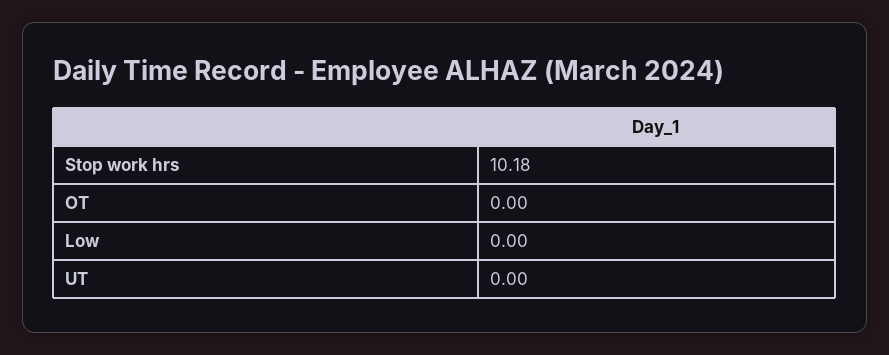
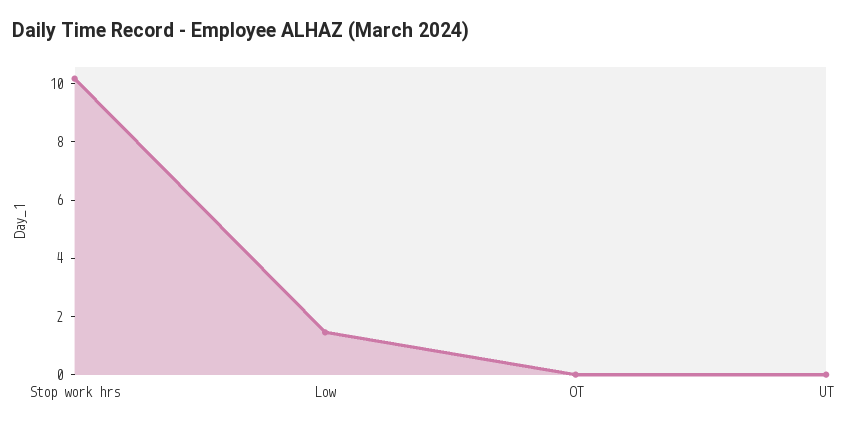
Low: 0 -> 1.5

